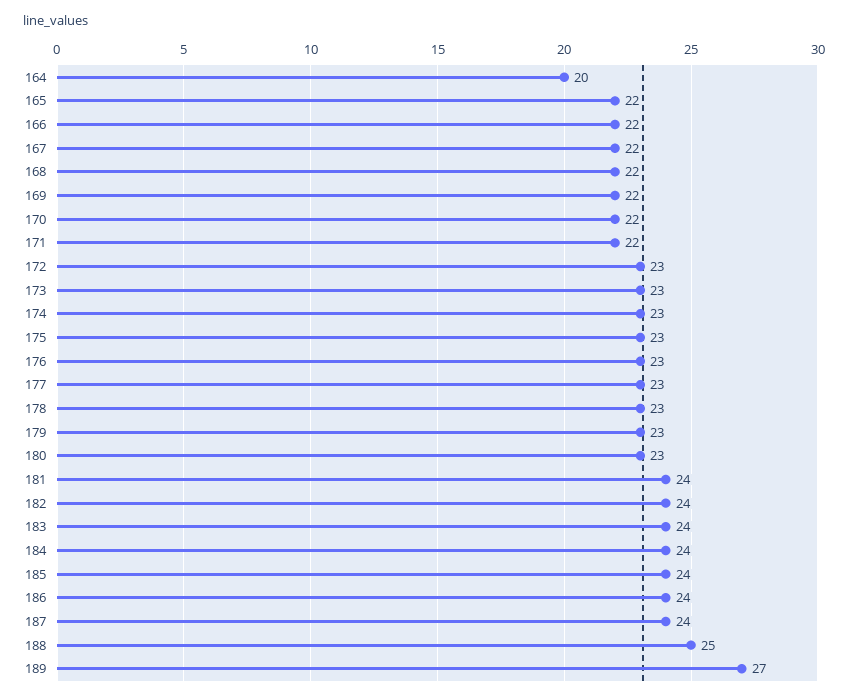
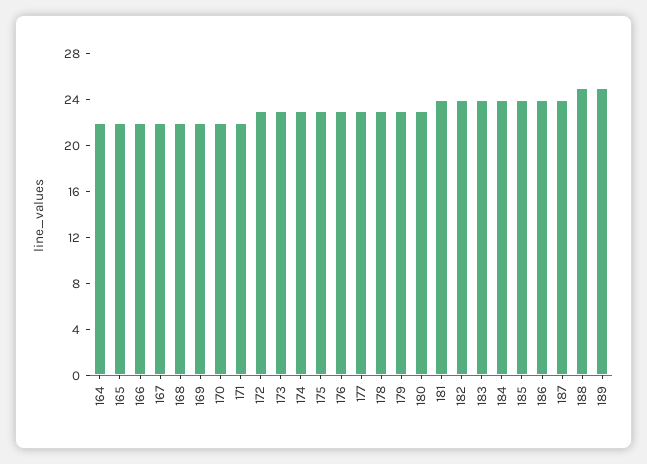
164: 20 -> 22
189: 27 -> 25

